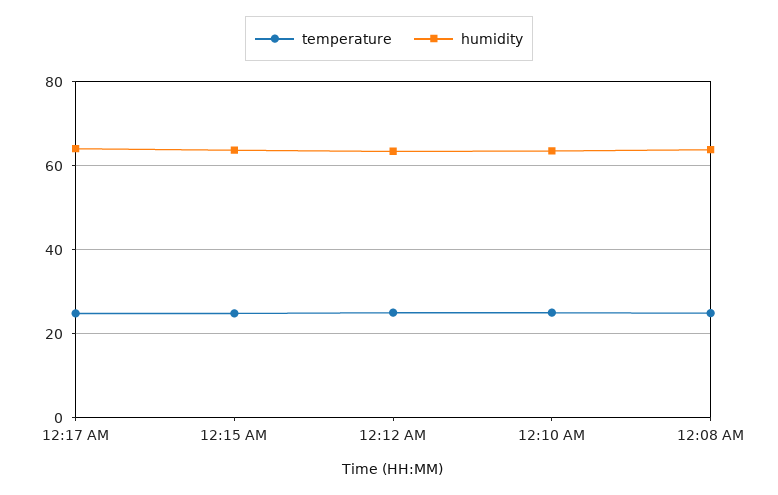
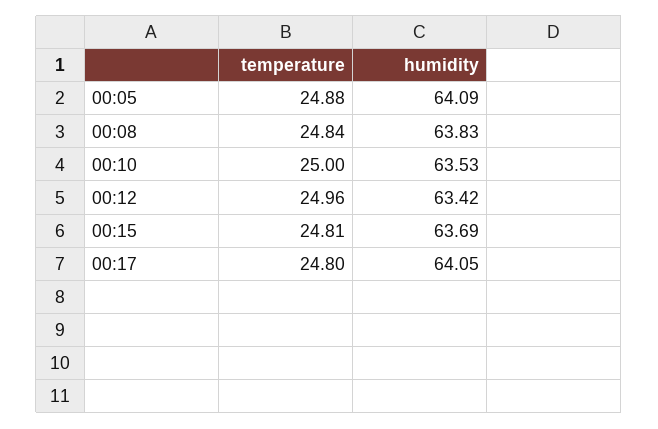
temperature, 00:05: none -> 24.88
humidity, 00:05: none -> 64.09

